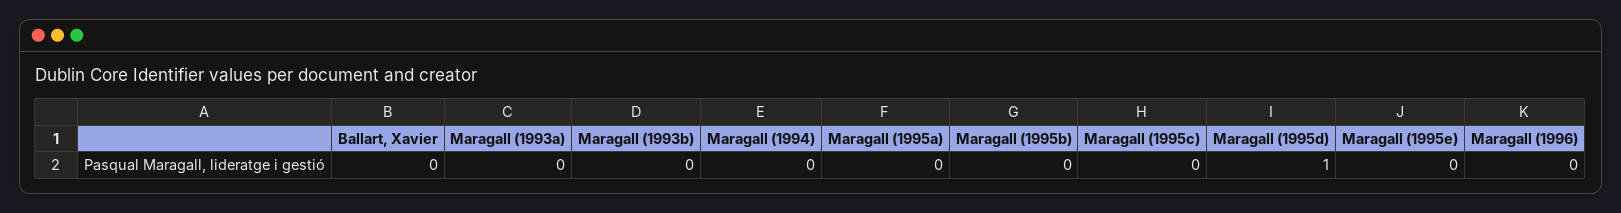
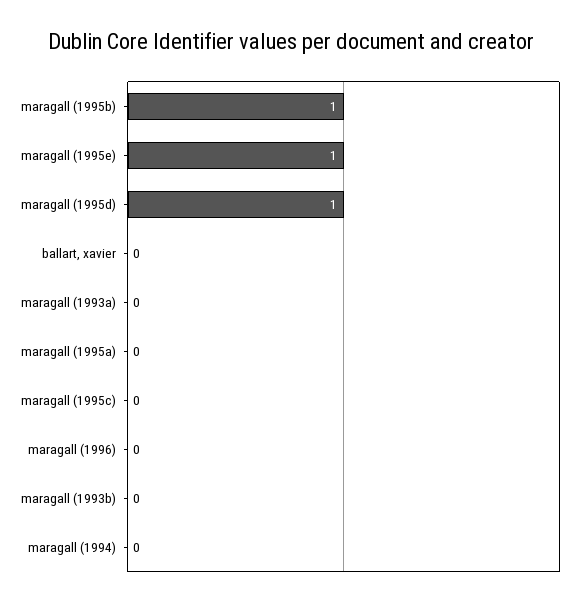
Maragall (1995b): 0 -> 1
Maragall (1995e): 0 -> 1

